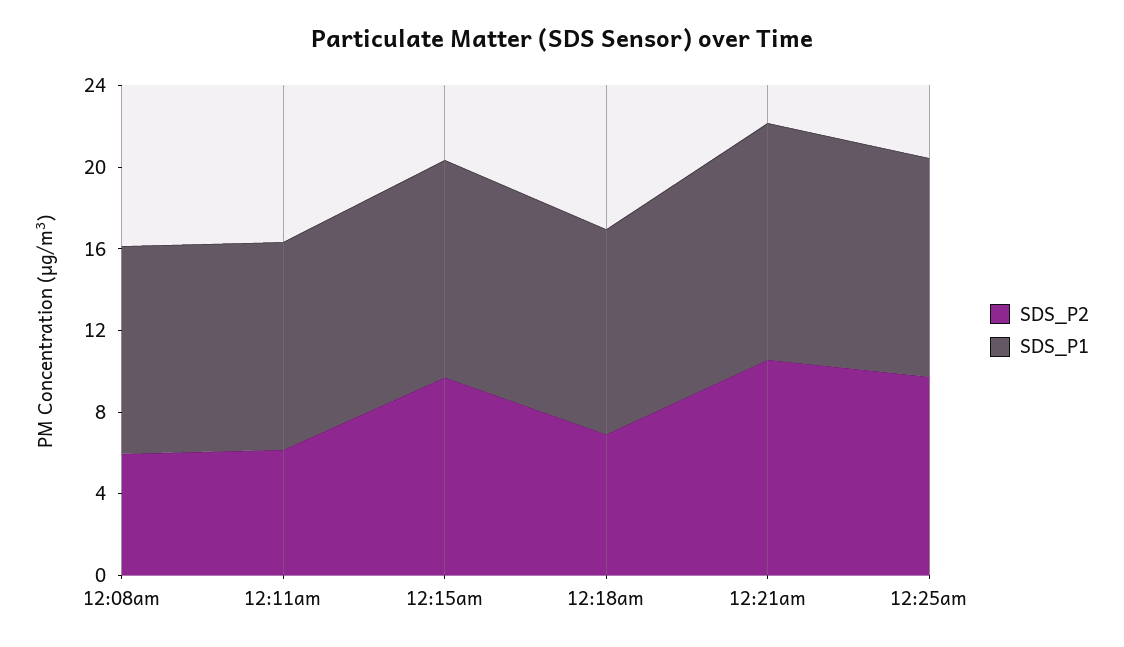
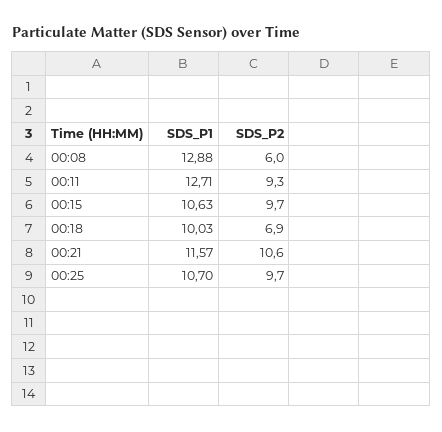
SDS_P1, 12:08am: 10 -> 12.88
SDS_P2, 12:11am: 6 -> 9.3
SDS_P1, 12:11am: 10 -> 12.71

